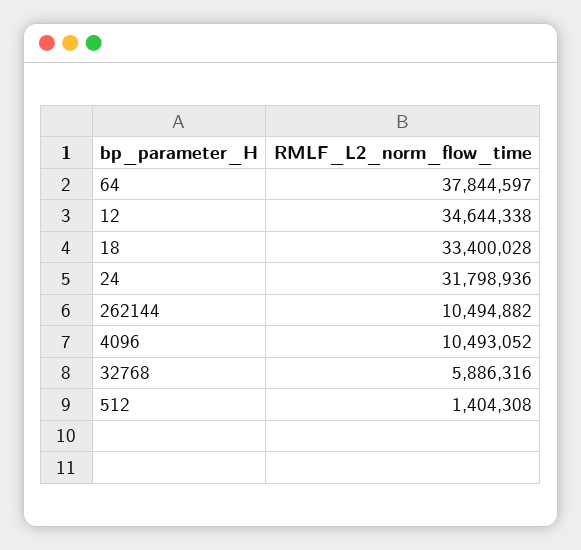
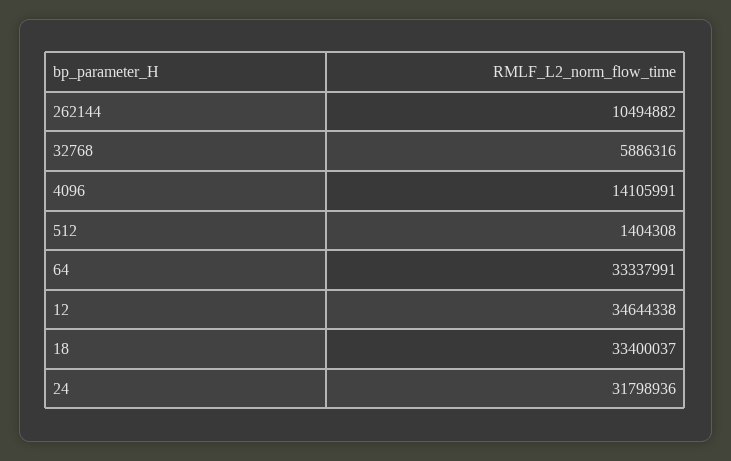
64: 37844597 -> 33337991
18: 33400028 -> 33400037
4096: 10493052 -> 14105991

